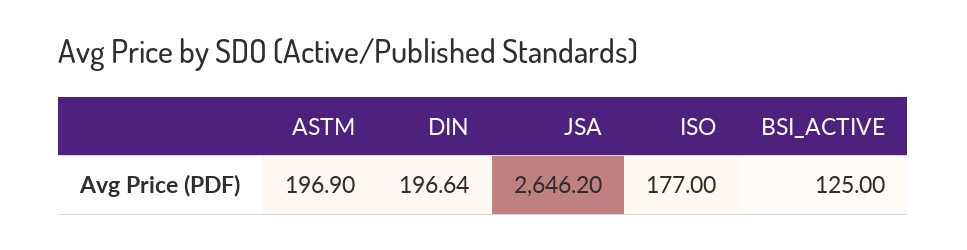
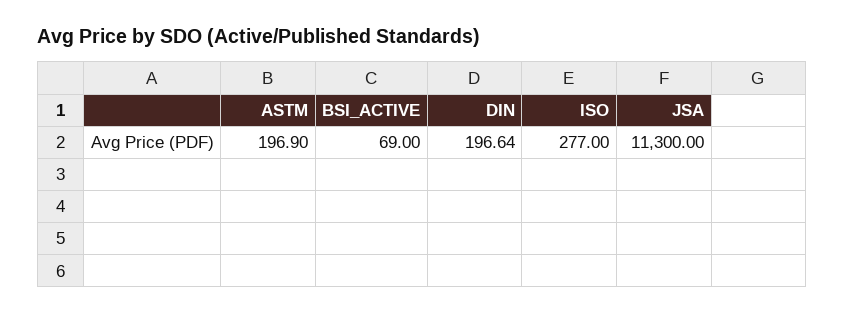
JSA: 2646.2 -> 11300
ISO: 177 -> 277
BSI_ACTIVE: 125 -> 69

